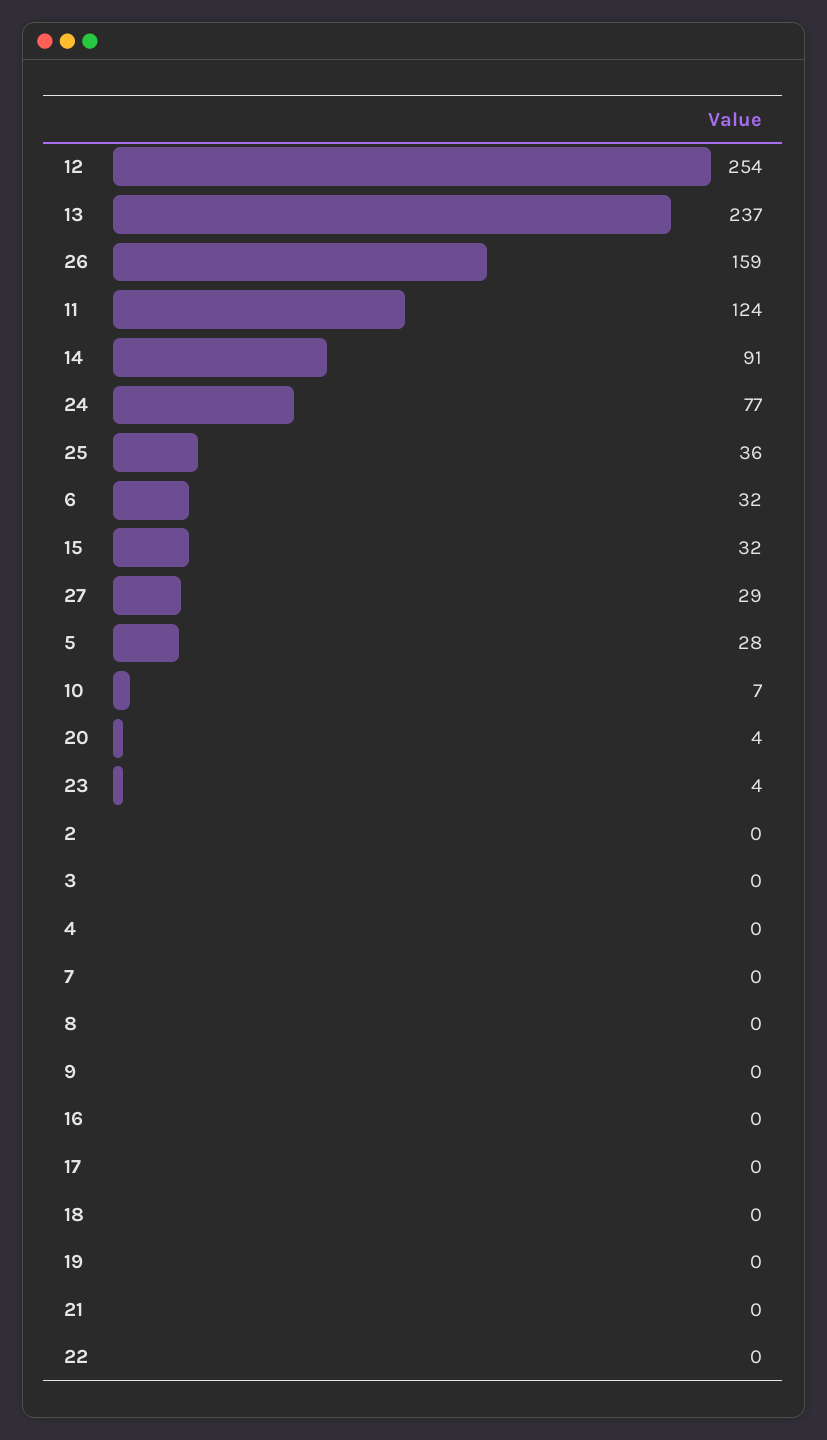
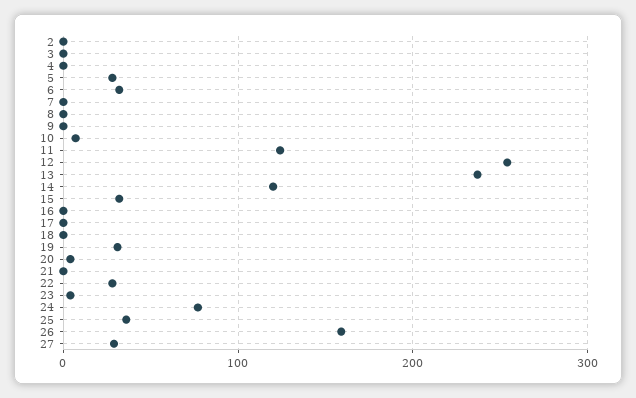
14: 91 -> 120
19: 0 -> 30
22: 0 -> 30

